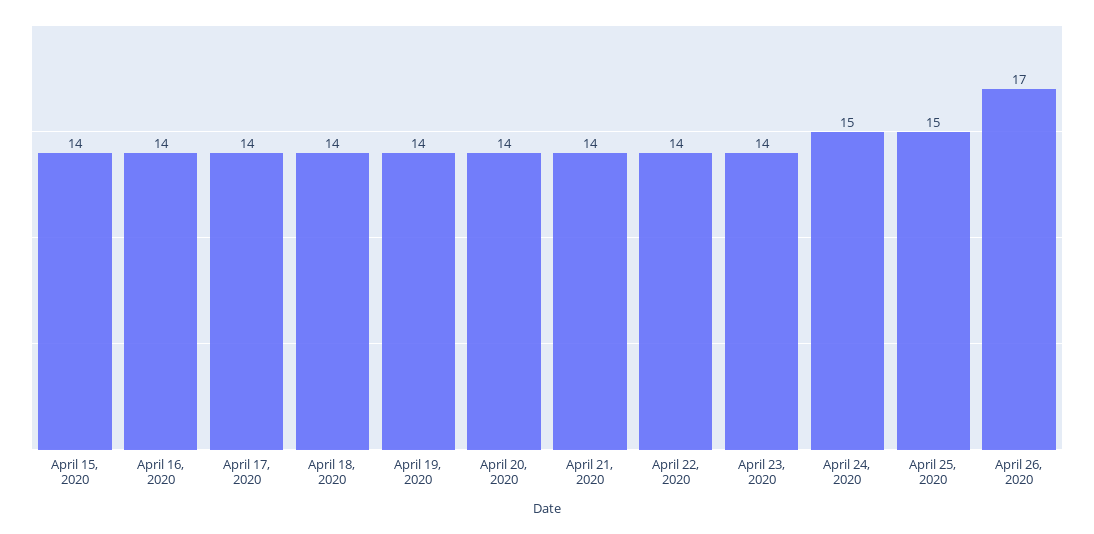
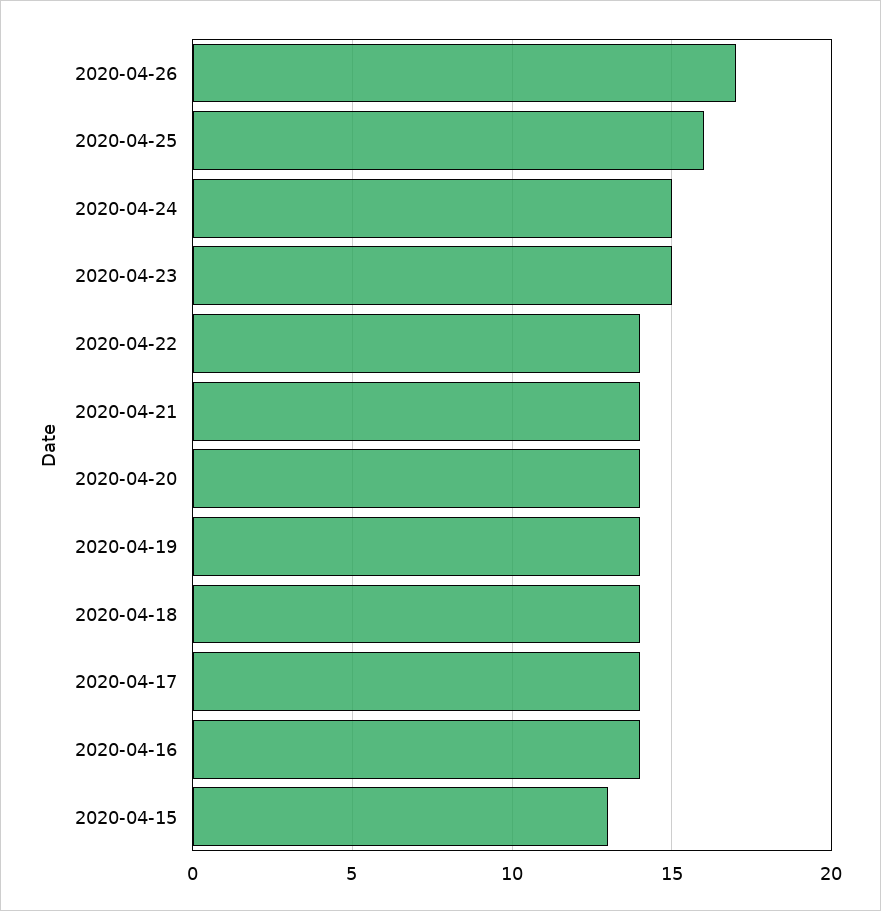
April 15, 2020: 14 -> 13
April 23, 2020: 14 -> 15
April 25, 2020: 15 -> 16

